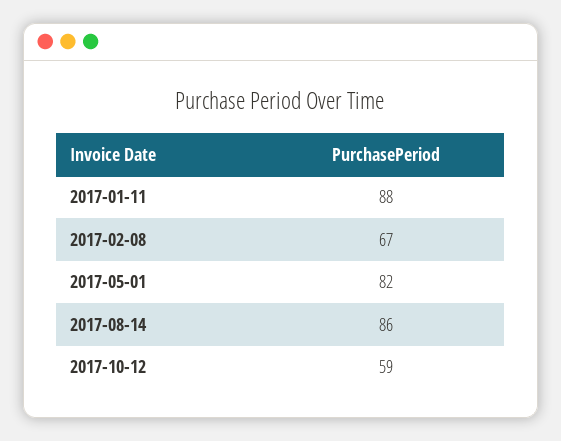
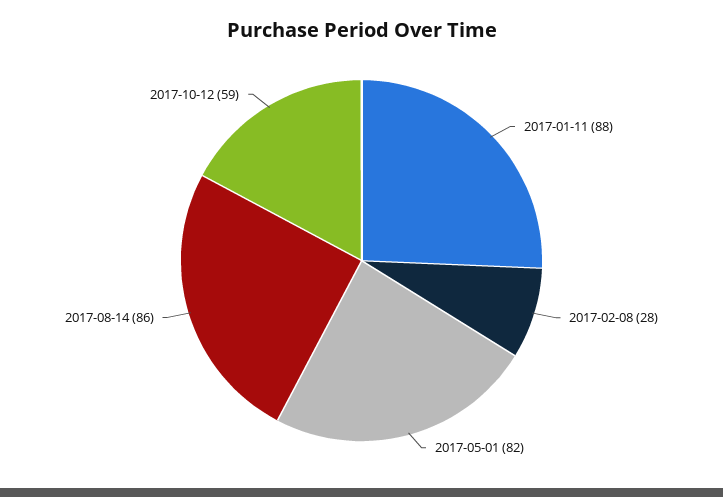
2017-02-08: 67 -> 28

